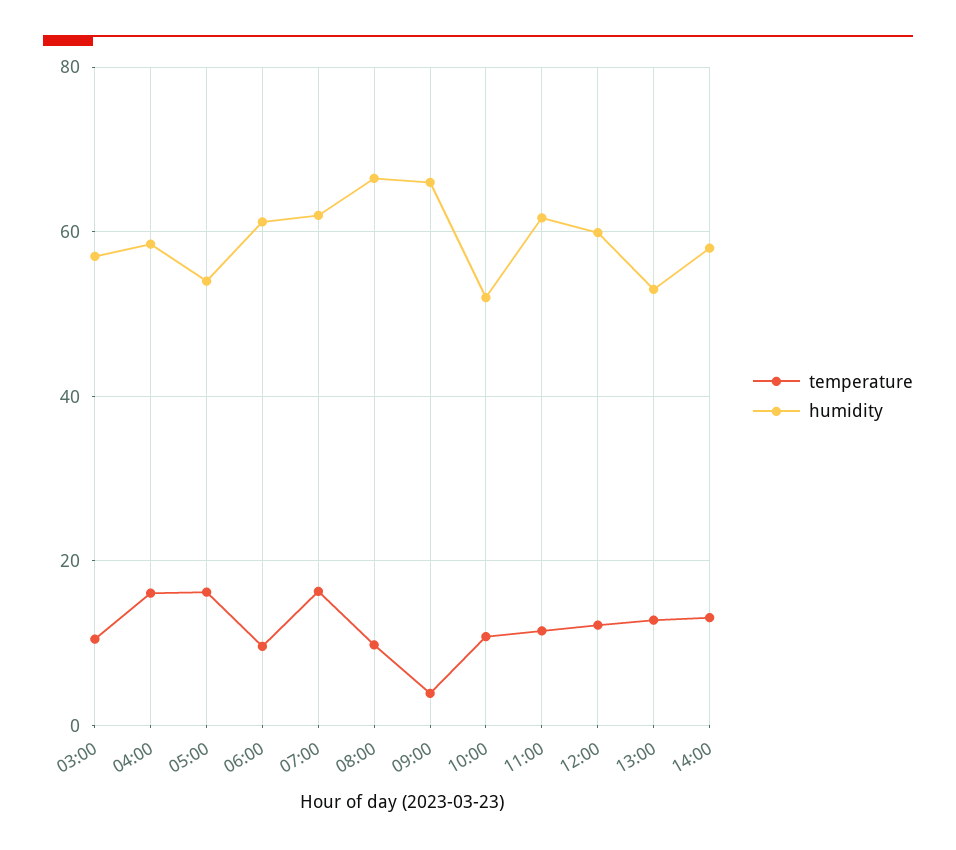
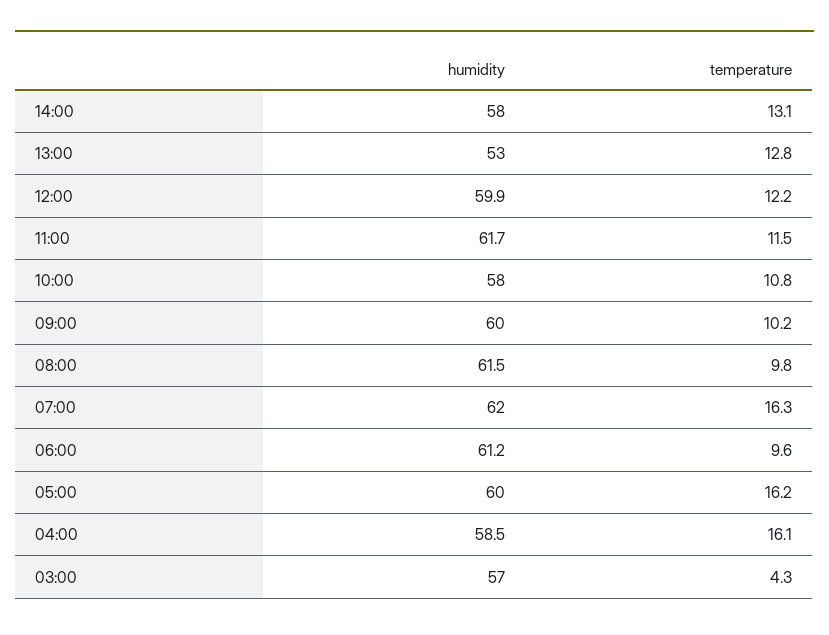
temperature, 03:00: 10 -> 4.3
humidity, 05:00: 54 -> 60
humidity, 08:00: 66 -> 61.5
temperature, 09:00: 4 -> 10.2
humidity, 09:00: 66 -> 60
humidity, 10:00: 52 -> 58

